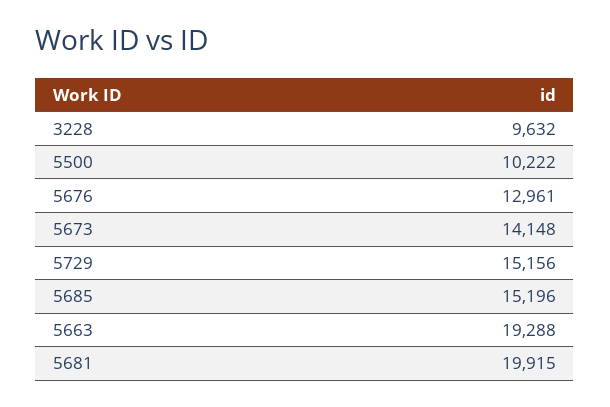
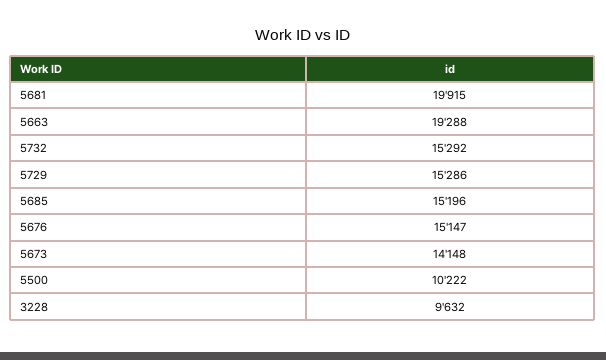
5676: 12961 -> 15147
5729: 15156 -> 15286
5732: none -> 15292

